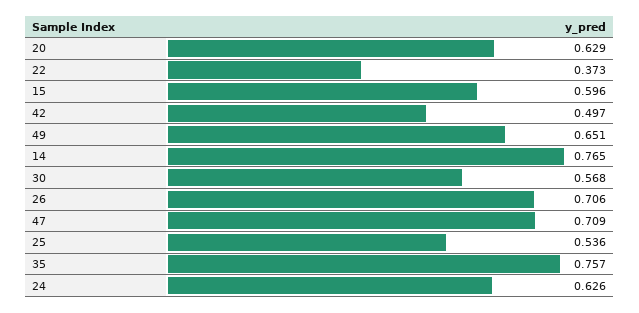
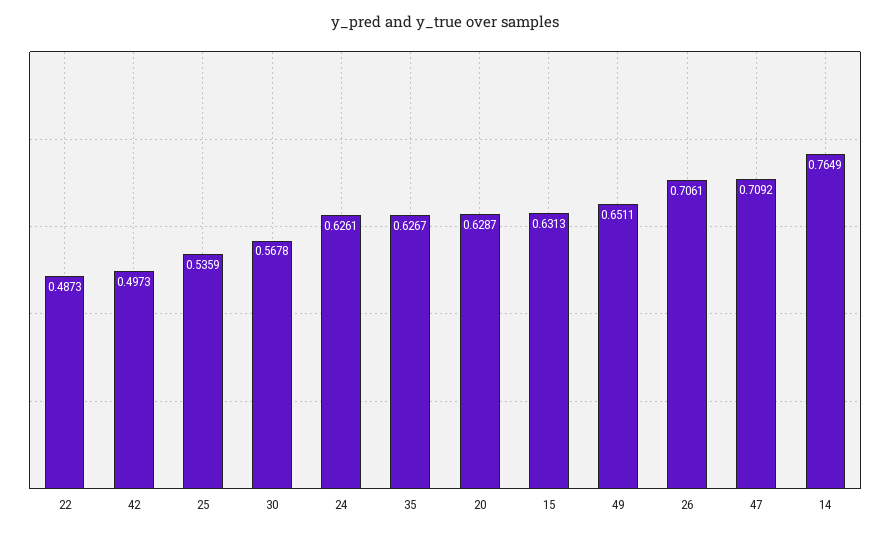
22: 0.373 -> 0.4873
15: 0.596 -> 0.6313
35: 0.757 -> 0.6267

